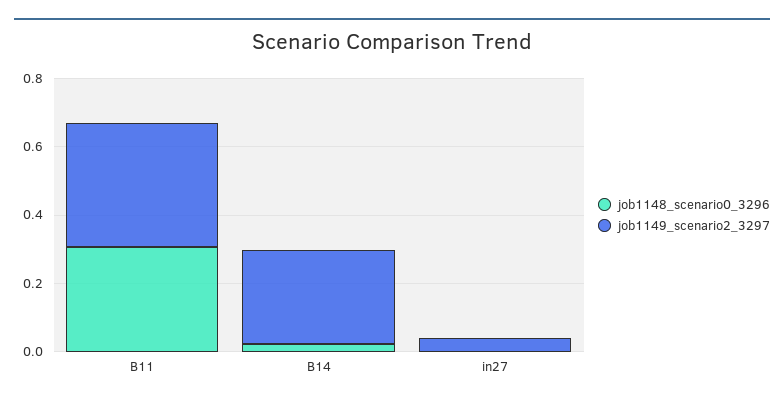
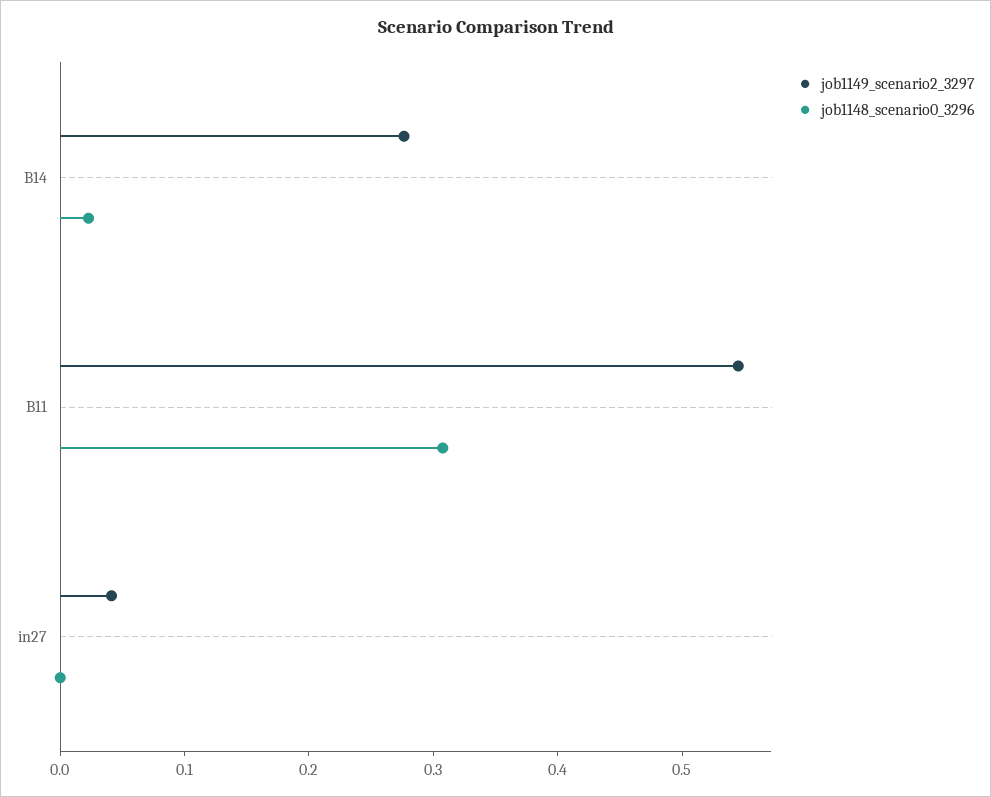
job1149_scenario2_3297, B11: 0.35 -> 0.54

